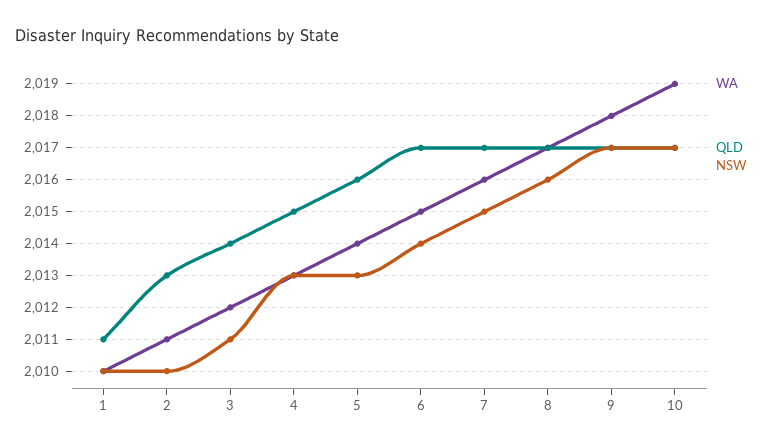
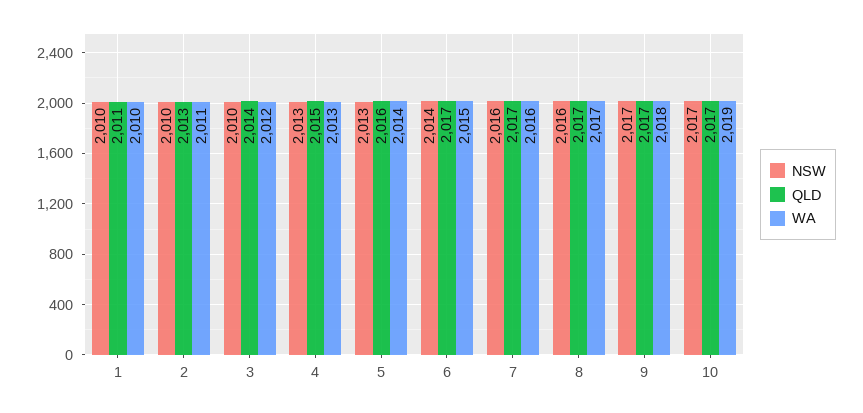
NSW, 3: 2011 -> 2010
NSW, 7: 2015 -> 2016

